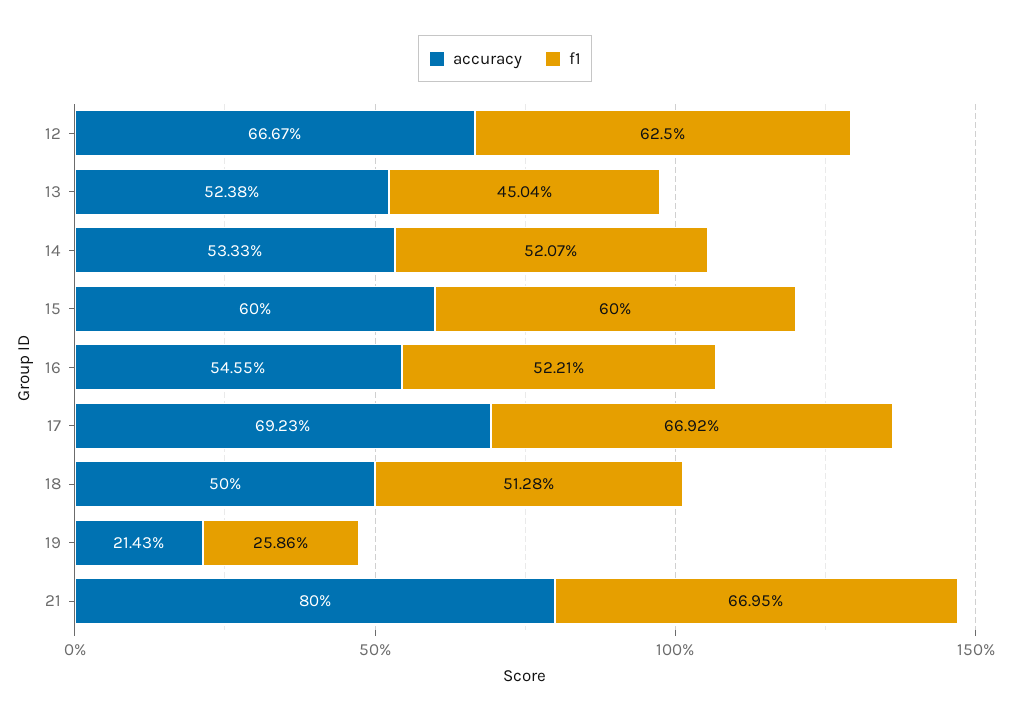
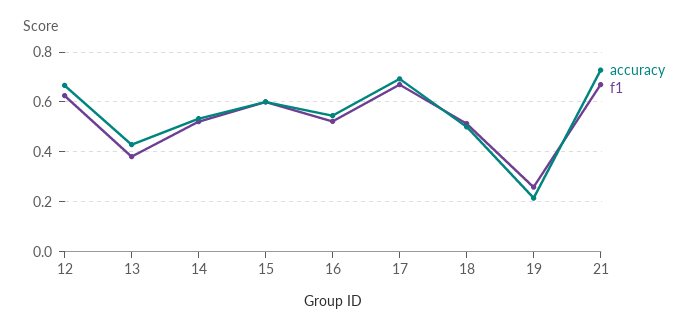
accuracy, 13: 0.5238 -> 0.425
f1, 13: 0.4504 -> 0.375
accuracy, 21: 0.8 -> 0.725

